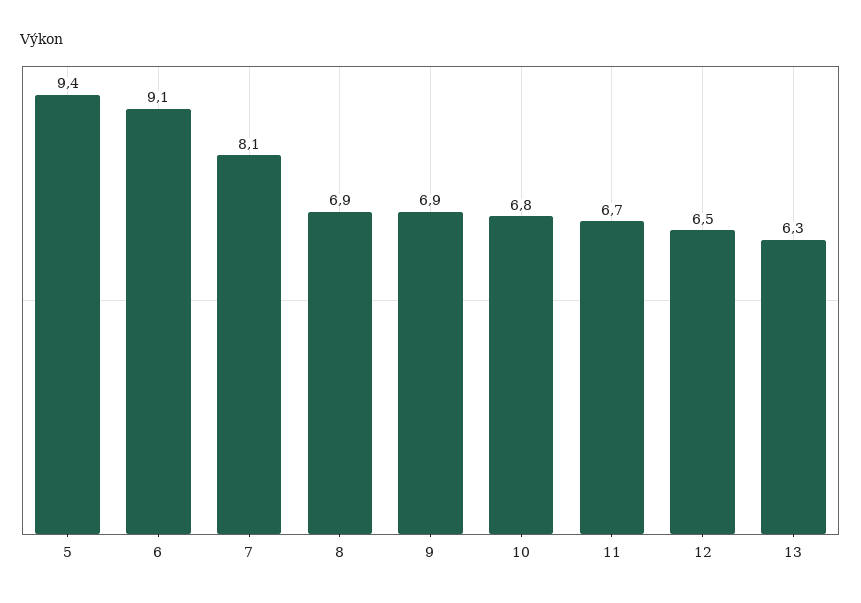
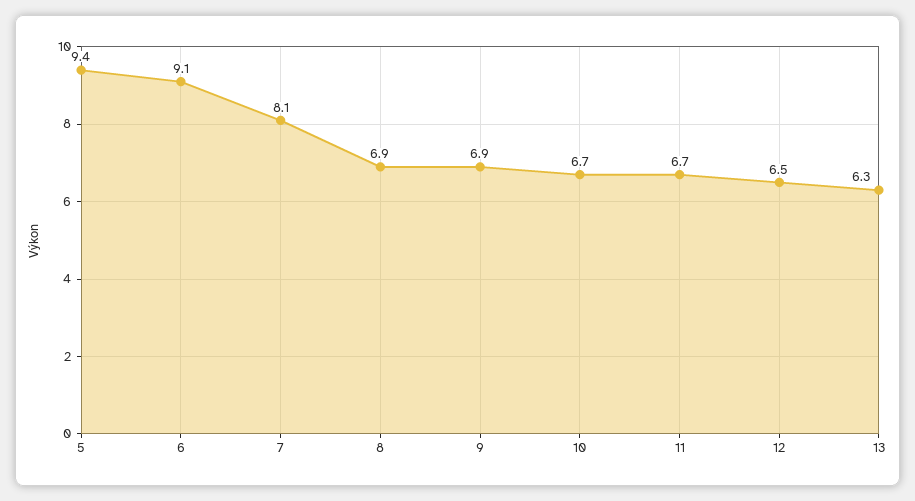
10: 6.8 -> 6.7

